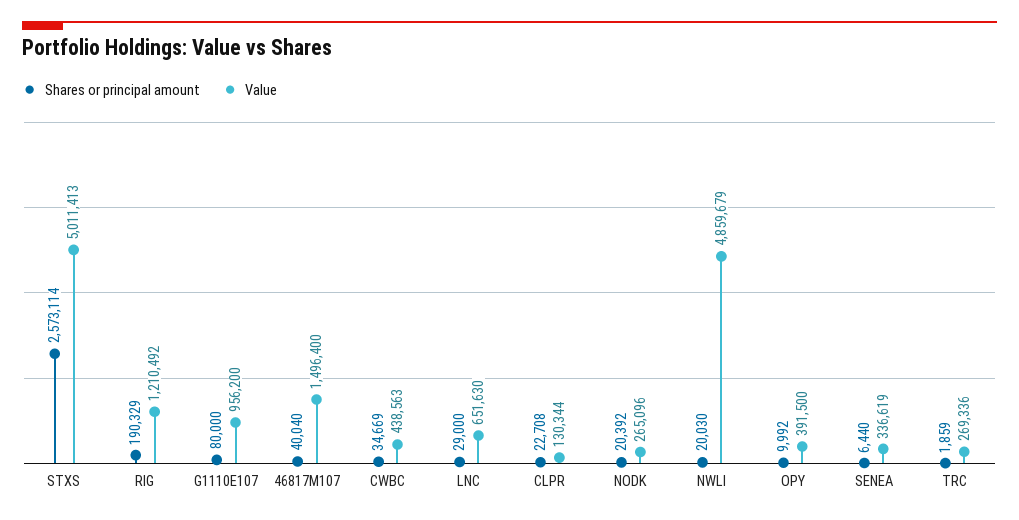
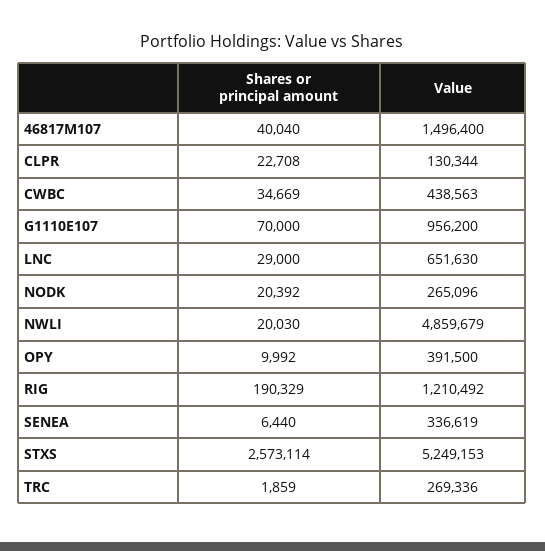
Value, STXS: 5011413 -> 5249153
Shares or principal amount, G1110E107: 80000 -> 70000

